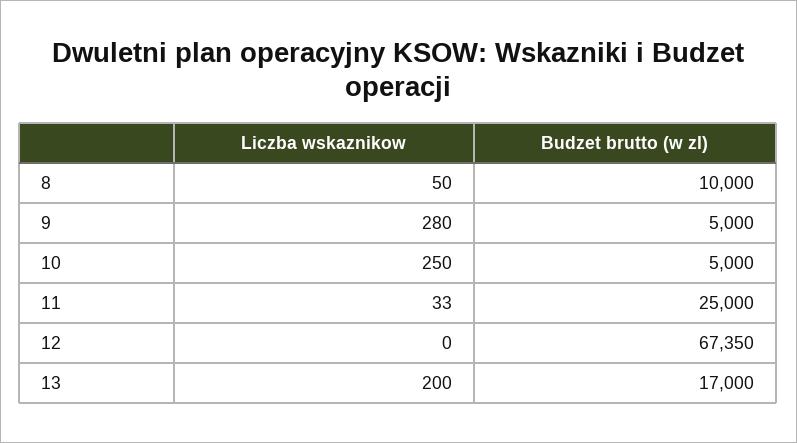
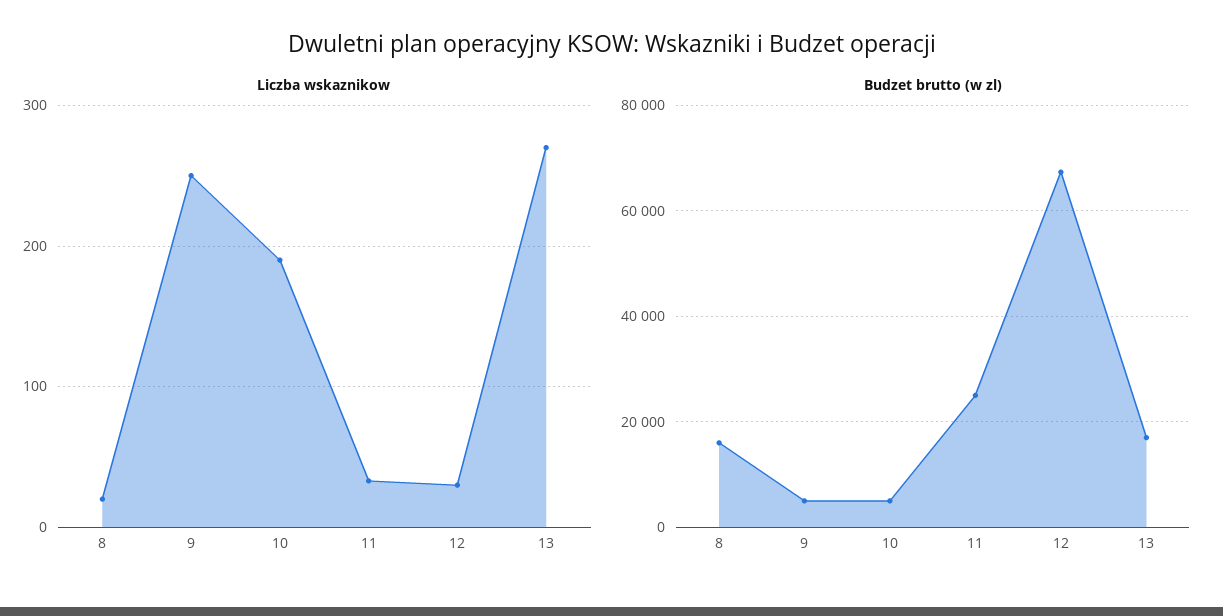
Liczba wskaznikow, 8: 50 -> 20
Budzet brutto (w zl), 8: 10000 -> 16000
Liczba wskaznikow, 9: 280 -> 250
Liczba wskaznikow, 10: 250 -> 190
Liczba wskaznikow, 12: 0 -> 30
Liczba wskaznikow, 13: 200 -> 270

